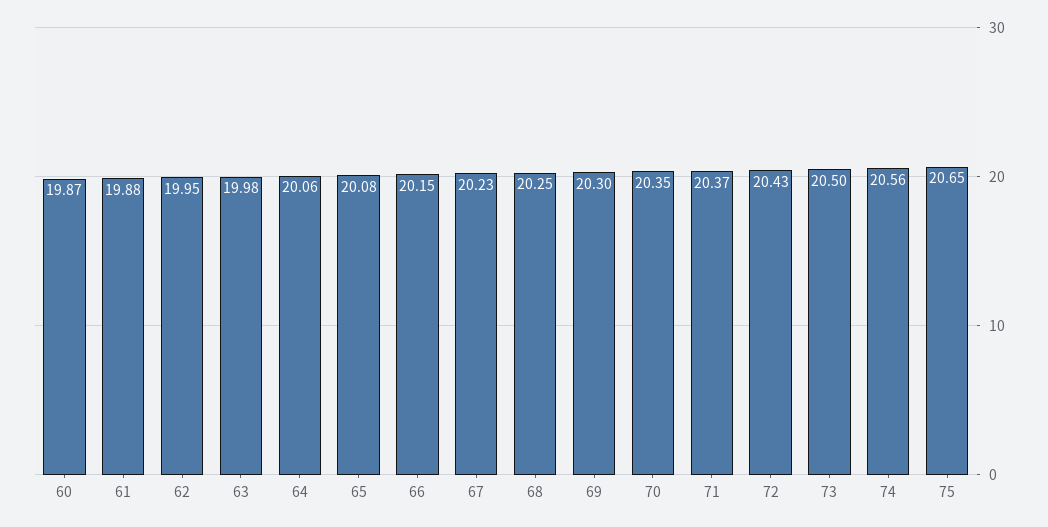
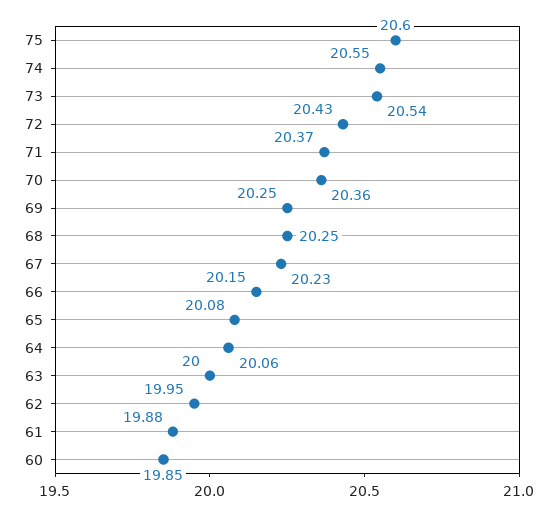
60: 19.87 -> 19.85
63: 19.98 -> 20
69: 20.3 -> 20.25
70: 20.35 -> 20.36
73: 20.5 -> 20.54
74: 20.56 -> 20.55
75: 20.65 -> 20.6

